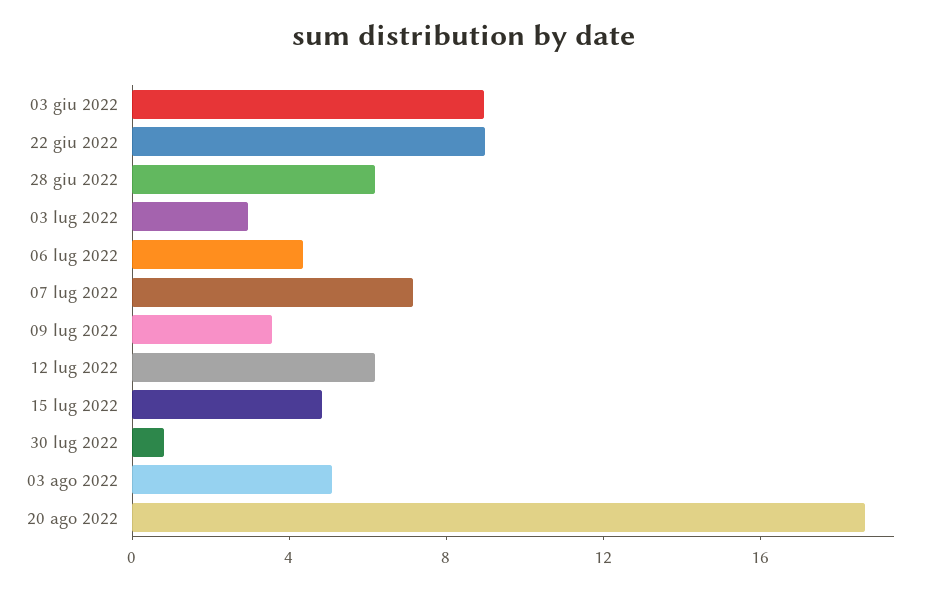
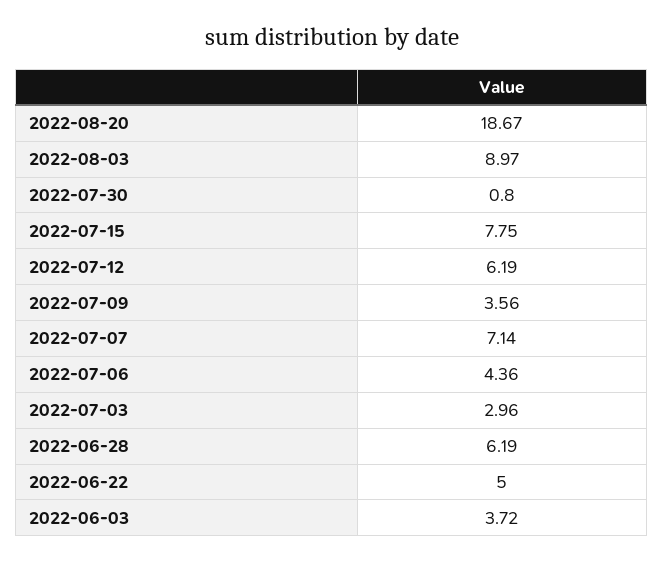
03 giu 2022: 9 -> 3.72
22 giu 2022: 9 -> 5
15 lug 2022: 5 -> 7.75
03 ago 2022: 5 -> 8.97

